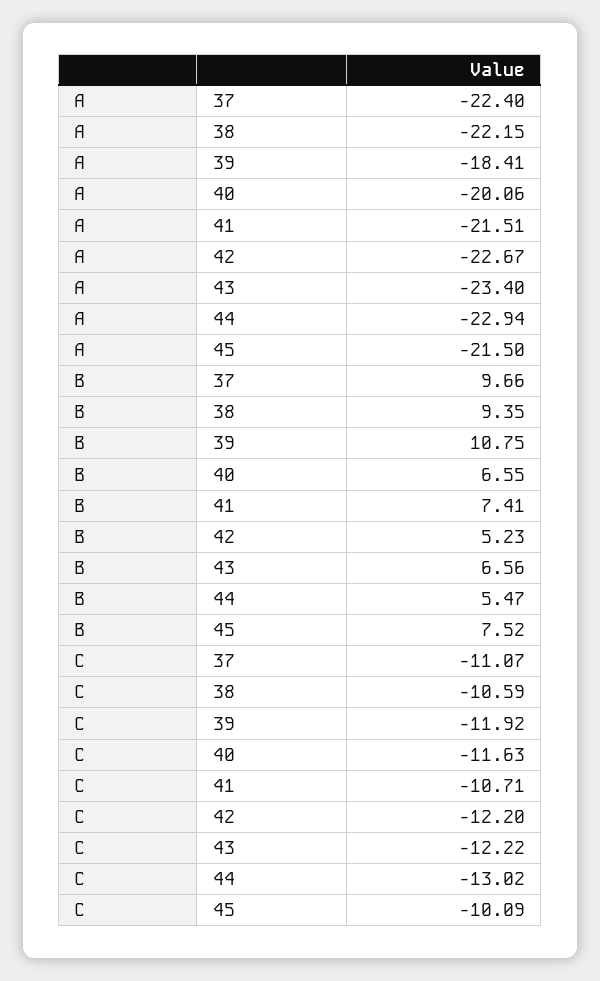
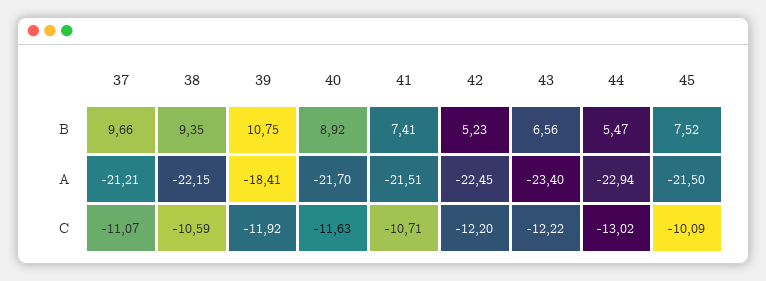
A, 37: -22.4 -> -21.21
A, 40: -20.06 -> -21.7
A, 42: -22.67 -> -22.45
B, 40: 6.55 -> 8.92

